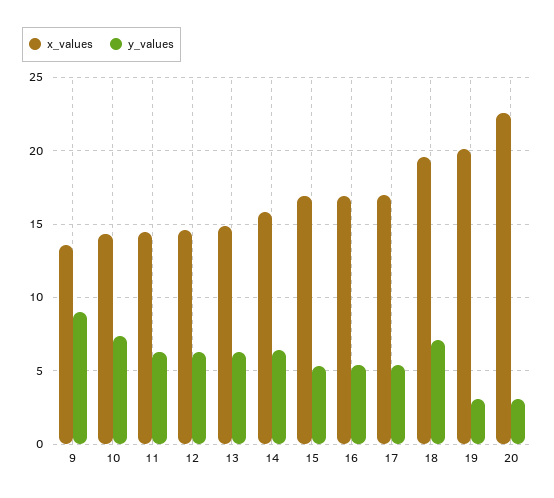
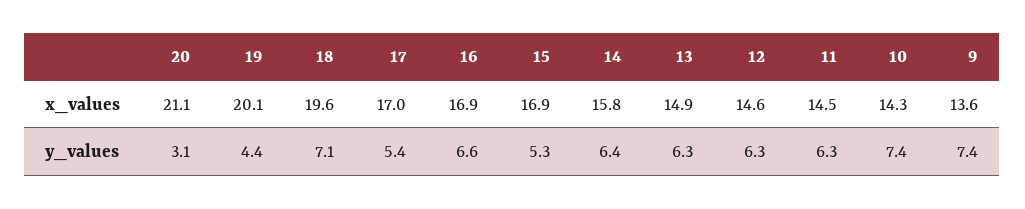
y_values, 9: 9 -> 7.4
y_values, 16: 5.5 -> 6.6
y_values, 19: 3 -> 4.4
x_values, 20: 22.5 -> 21.1

